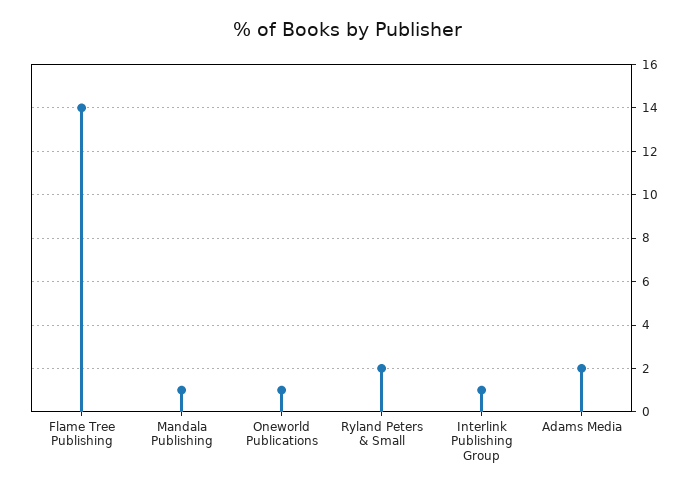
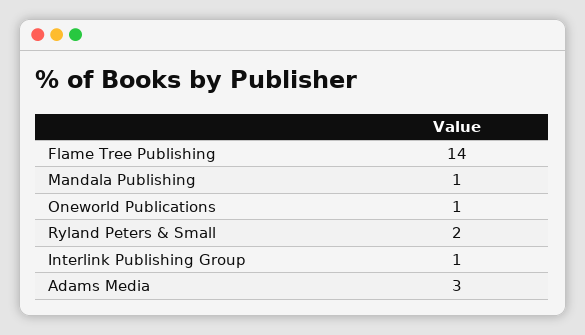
Adams Media: 2 -> 3

